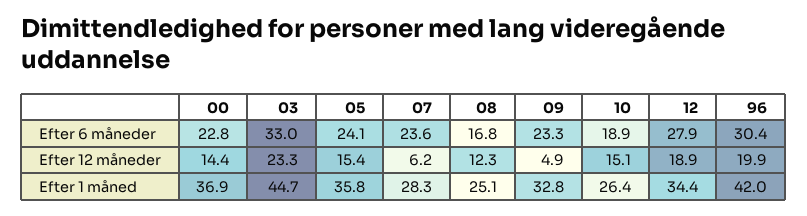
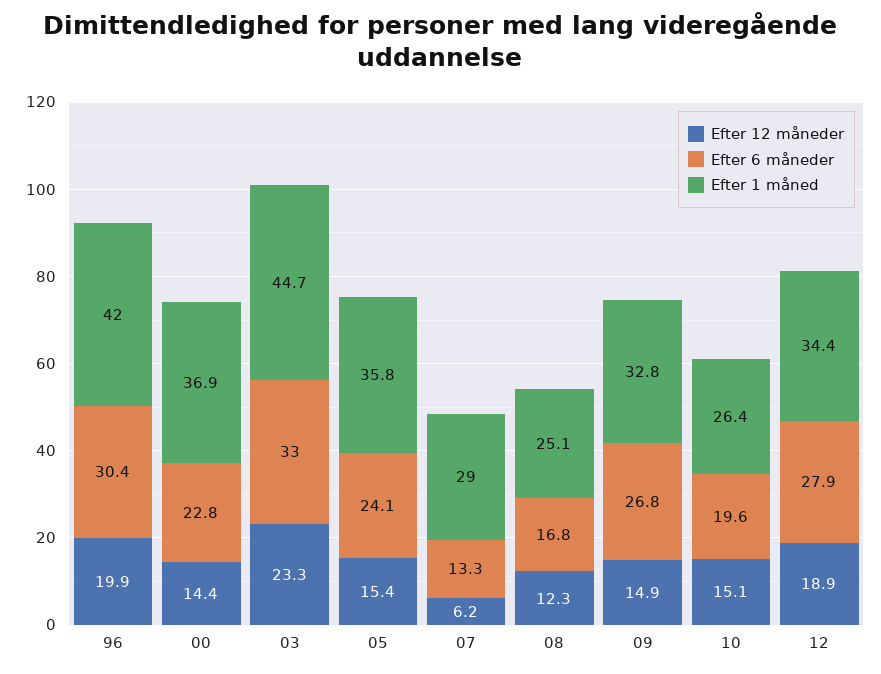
Efter 6 måneder, 07: 23.6 -> 13.3
Efter 6 måneder, 09: 23.3 -> 26.8
Efter 6 måneder, 10: 18.9 -> 19.6
Efter 12 måneder, 09: 4.9 -> 14.9
Efter 1 måned, 07: 28.3 -> 29

